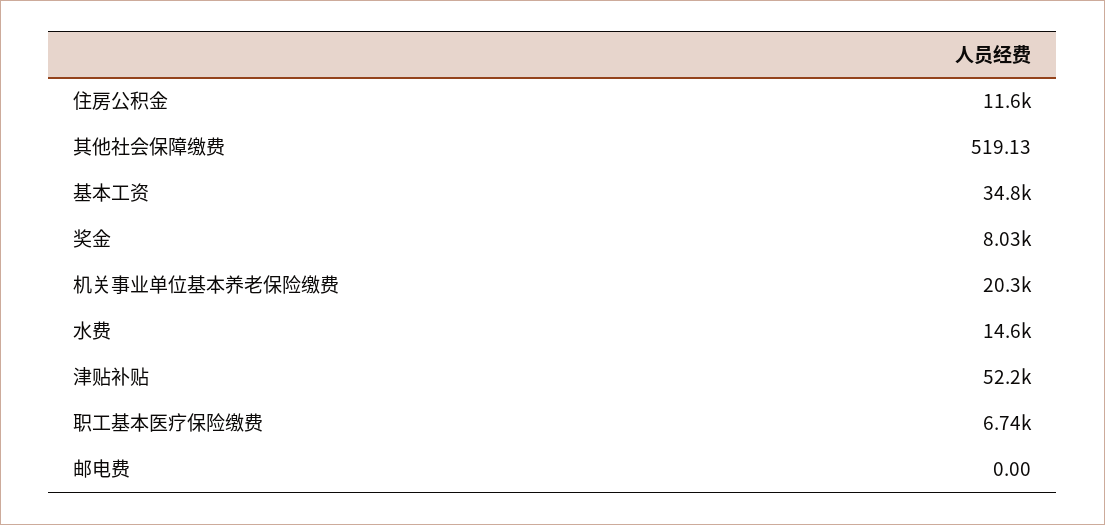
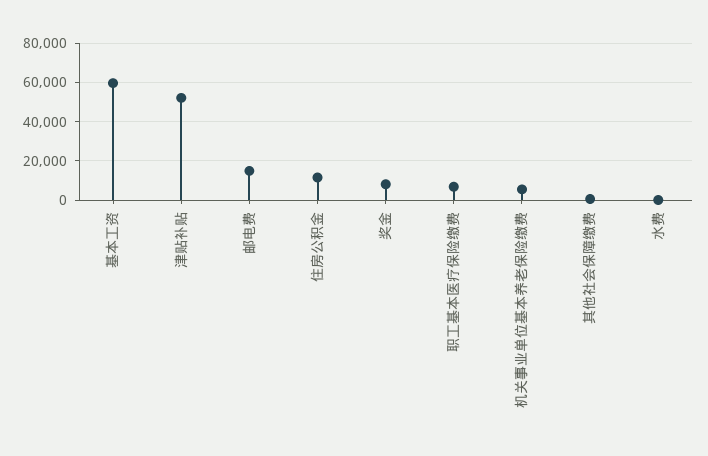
基本工资: 34800 -> 60000
机关事业单位基本养老保险缴费: 20300 -> 5000
水费: 14600 -> 0
邮电费: 0 -> 15000

